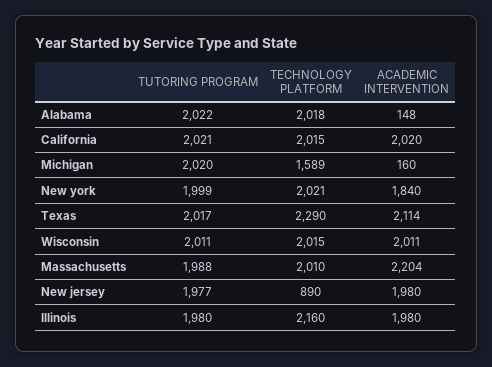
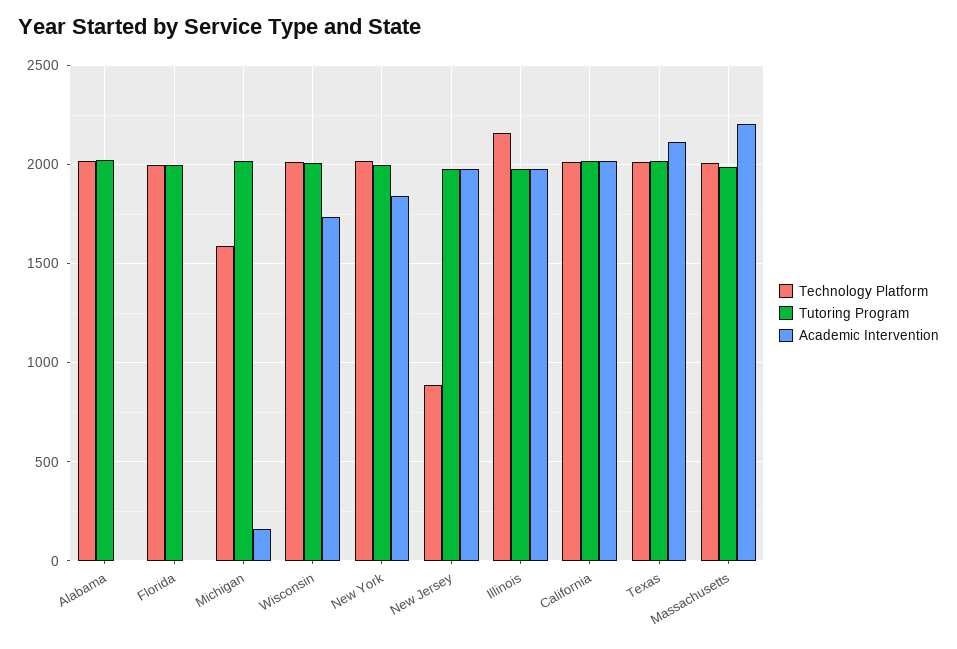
ACADEMIC INTERVENTION, Alabama: 148 -> 0
TECHNOLOGY PLATFORM, Texas: 2290 -> 2000
ACADEMIC INTERVENTION, Wisconsin: 2011 -> 1750
TECHNOLOGY PLATFORM, Florida: none -> 2000
TUTORING PROGRAM, Florida: none -> 2000
ACADEMIC INTERVENTION, Florida: none -> 0

